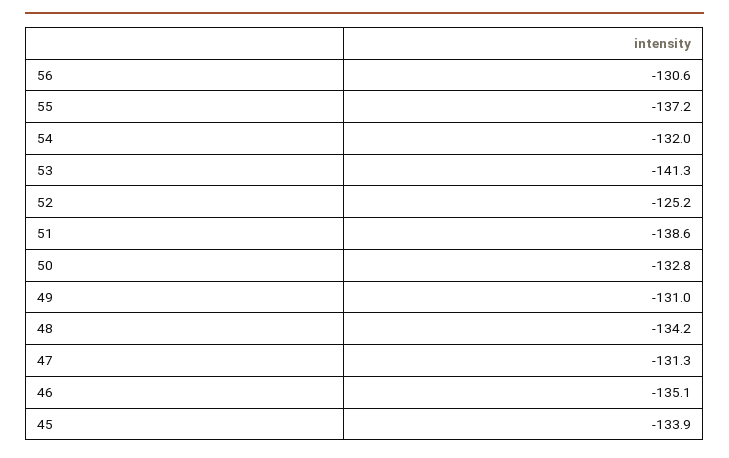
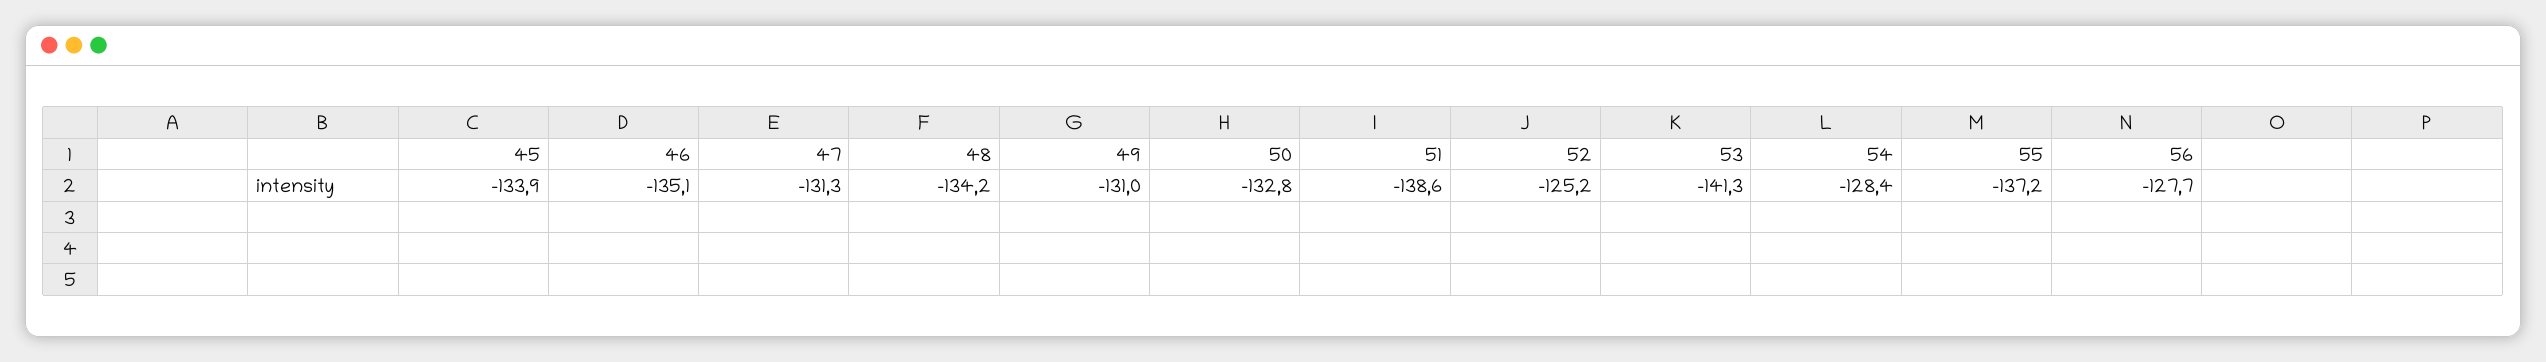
56: -130.6 -> -127.7
54: -132 -> -128.4

